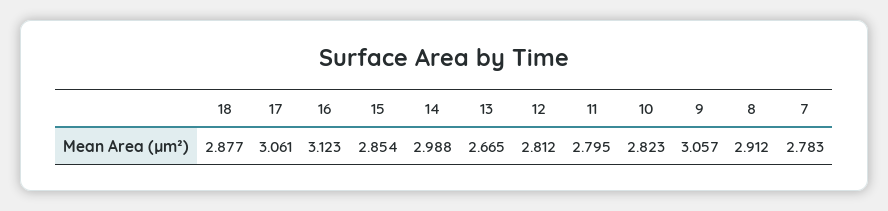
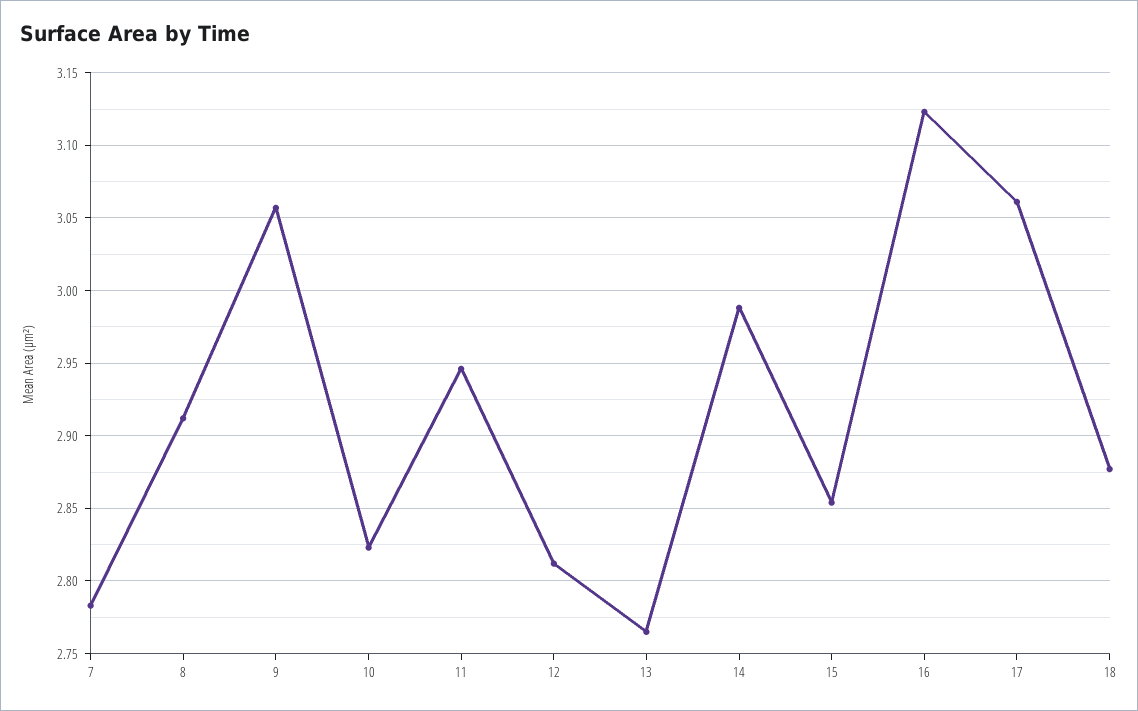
13: 2.665 -> 2.765
11: 2.795 -> 2.945

